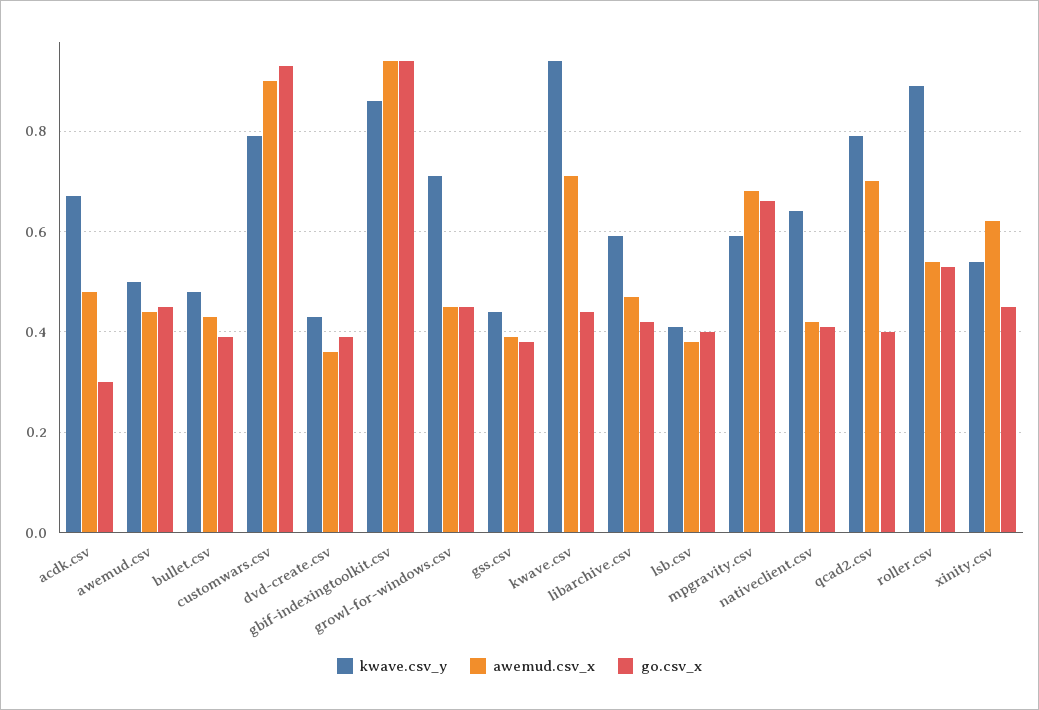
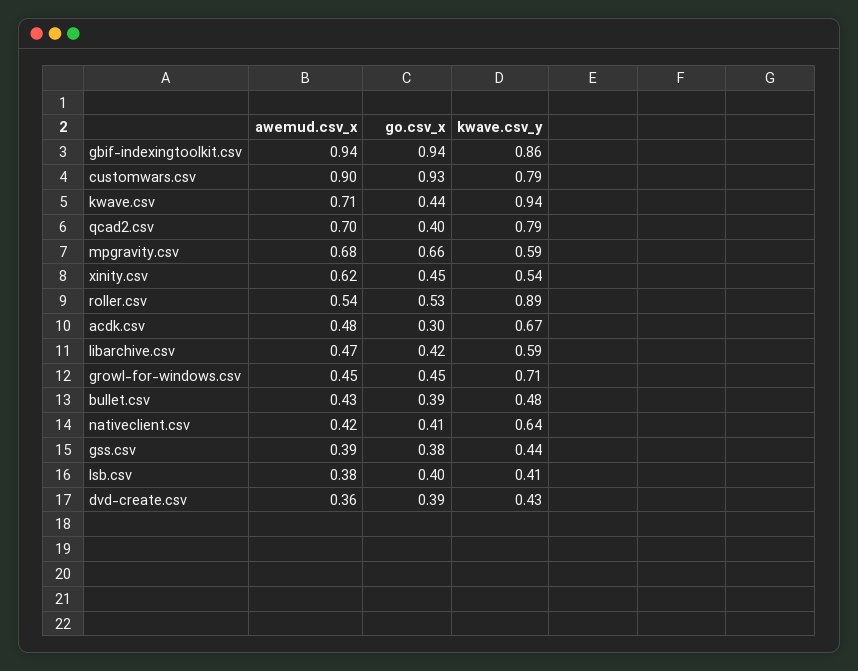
kwave.csv_y, awemud.csv: 0.5 -> none
awemud.csv_x, awemud.csv: 0.45 -> none
go.csv_x, awemud.csv: 0.45 -> none

